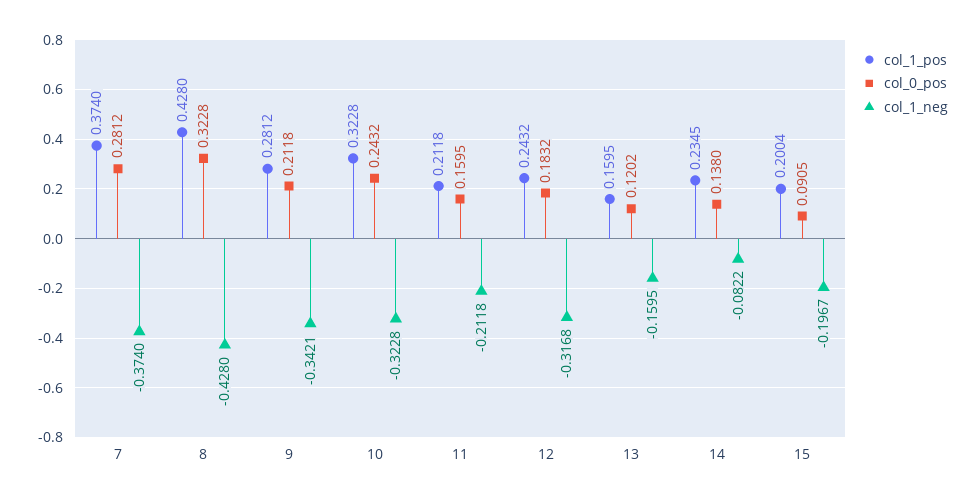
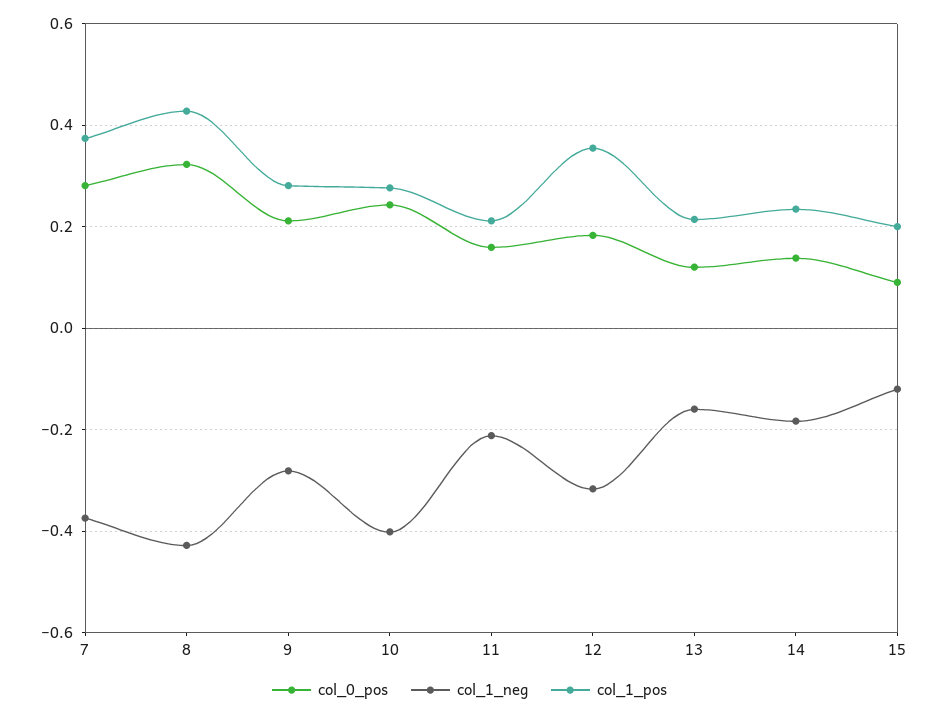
col_1_neg, 9: -0.3421 -> -0.28
col_1_pos, 10: 0.3228 -> 0.28
col_1_neg, 10: -0.3228 -> -0.4
col_1_pos, 12: 0.2432 -> 0.36
col_1_pos, 13: 0.1595 -> 0.22
col_1_neg, 14: -0.0822 -> -0.18
col_1_neg, 15: -0.1967 -> -0.12

